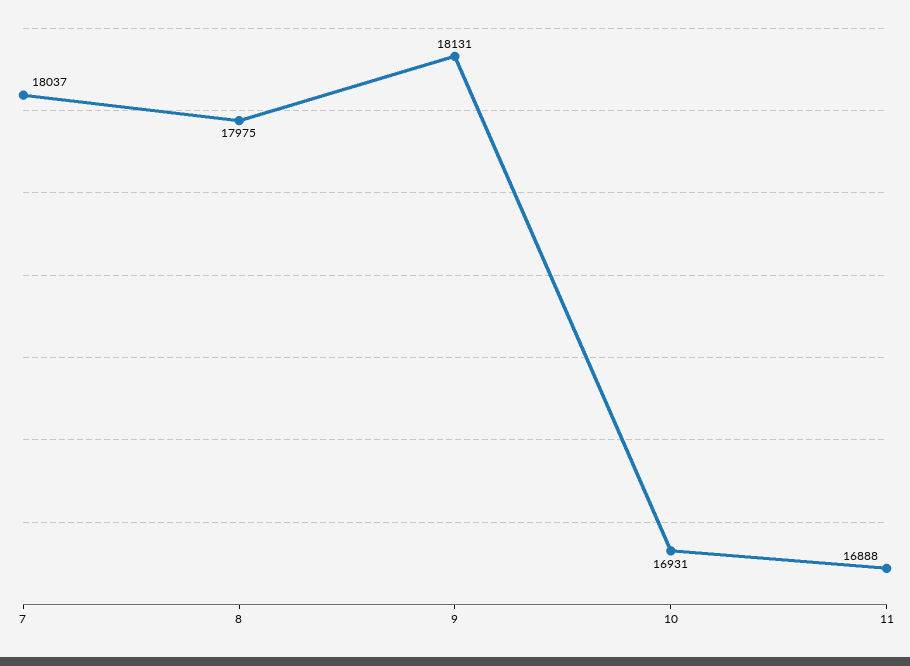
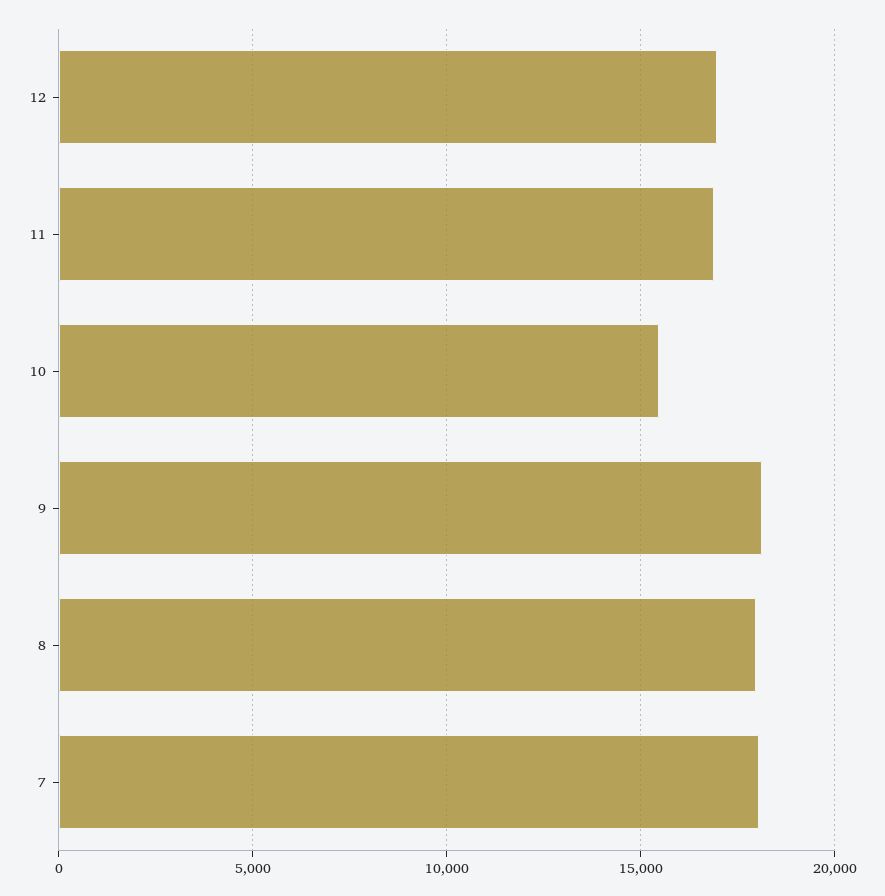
10: 16931 -> 15500
12: none -> 17000

